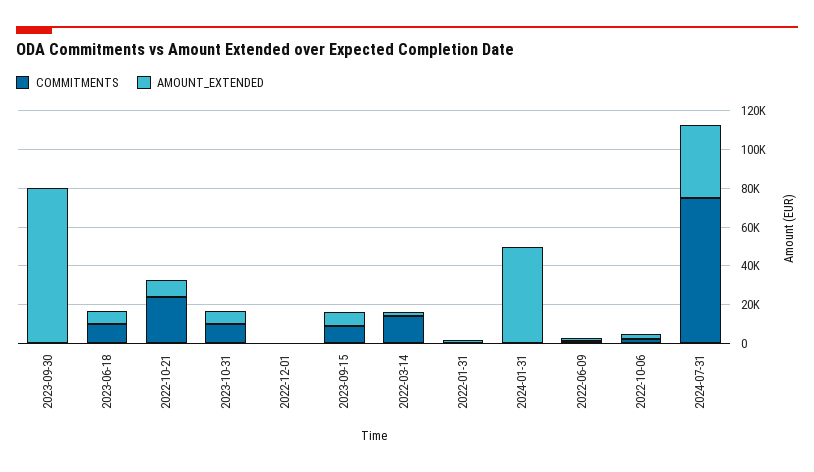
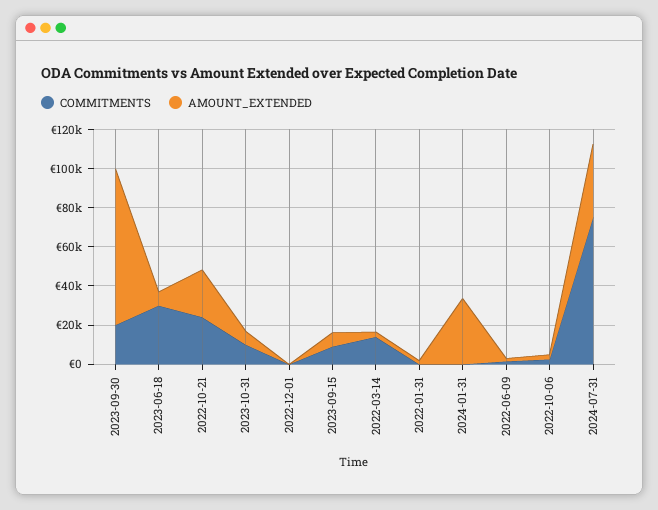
COMMITMENTS, 2023-09-30: 0 -> 20000
COMMITMENTS, 2023-06-18: 10000 -> 30000
AMOUNT_EXTENDED, 2022-10-21: 10000 -> 25000
AMOUNT_EXTENDED, 2024-01-31: 50000 -> 35000

